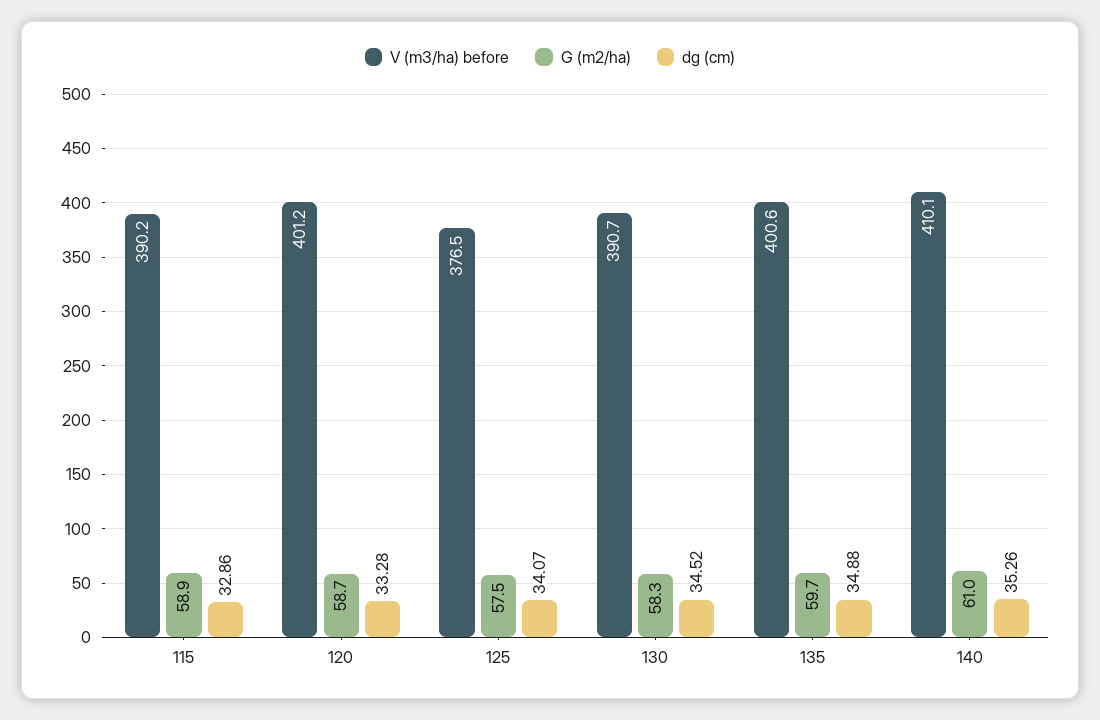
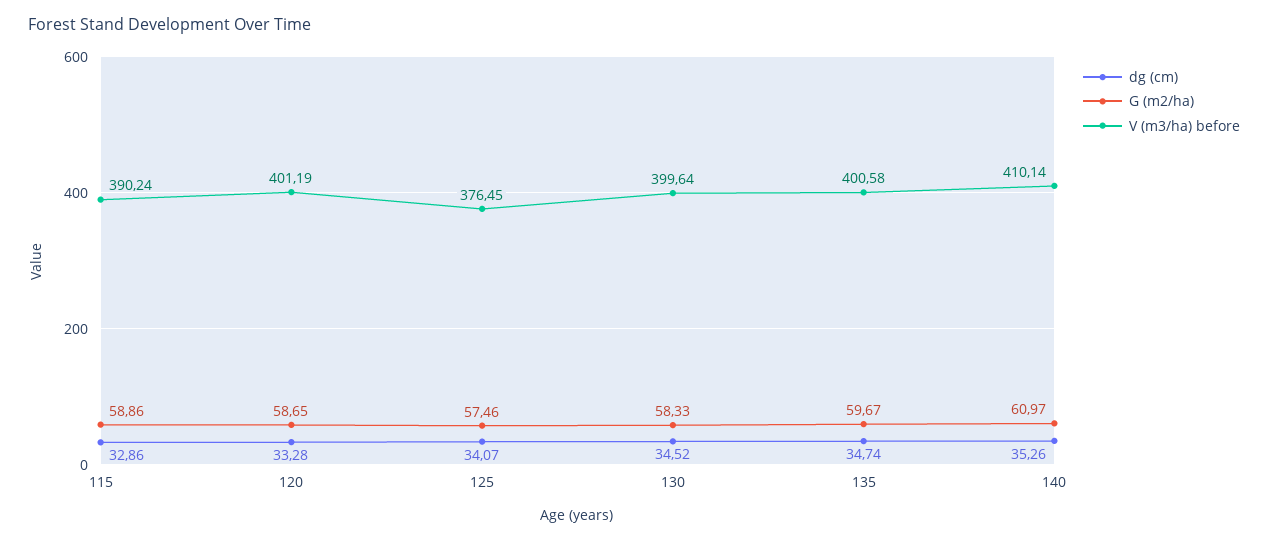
V (m3/ha) before, 130: 390.7 -> 399.64
dg (cm), 135: 34.88 -> 34.74

